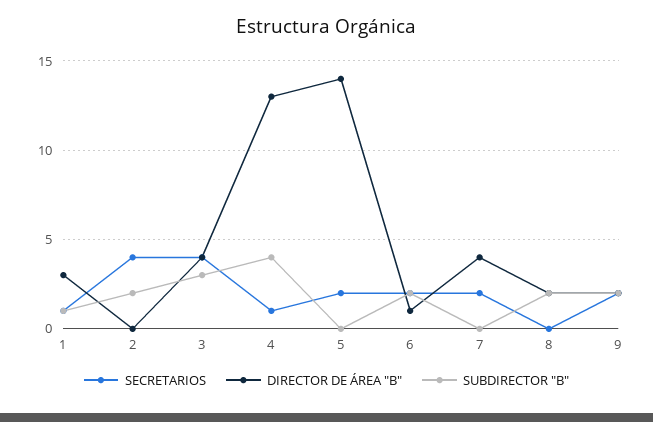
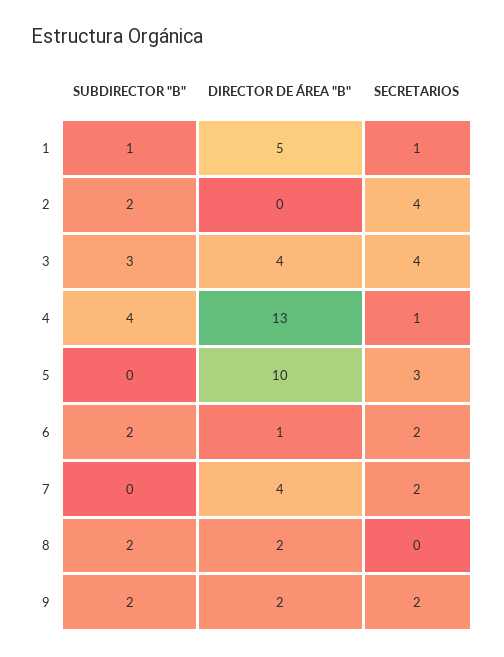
DIRECTOR DE ÁREA "B", 1: 3 -> 5
SECRETARIOS, 5: 2 -> 3
DIRECTOR DE ÁREA "B", 5: 14 -> 10

